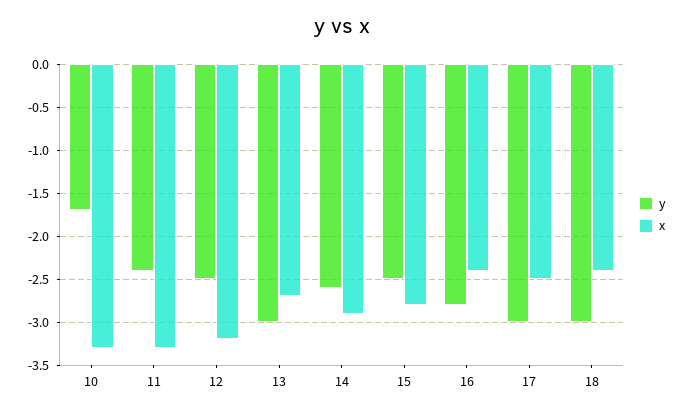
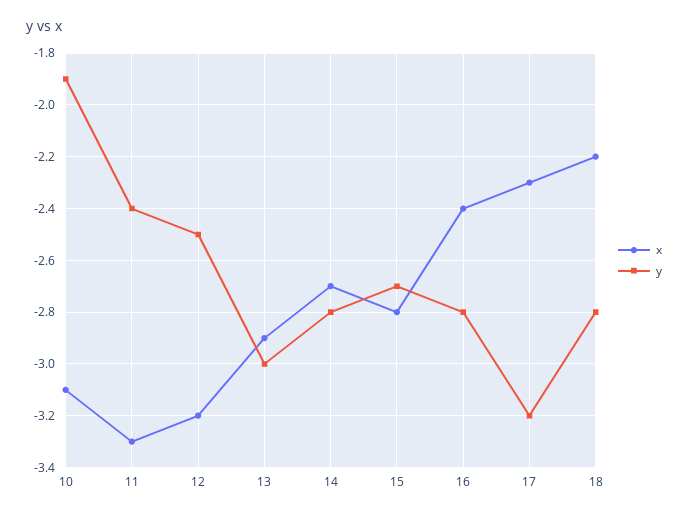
y, 10: -1.7 -> -1.9
x, 10: -3.3 -> -3.1
x, 13: -2.7 -> -2.9
y, 14: -2.6 -> -2.8
x, 14: -2.9 -> -2.7
y, 15: -2.5 -> -2.7
y, 17: -3 -> -3.2
x, 17: -2.5 -> -2.3
y, 18: -3 -> -2.8
x, 18: -2.4 -> -2.2

